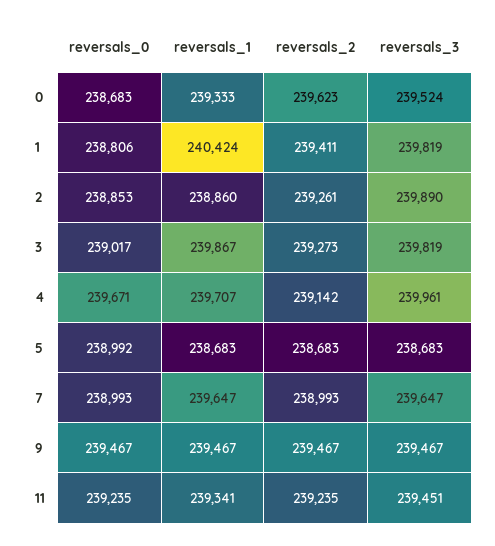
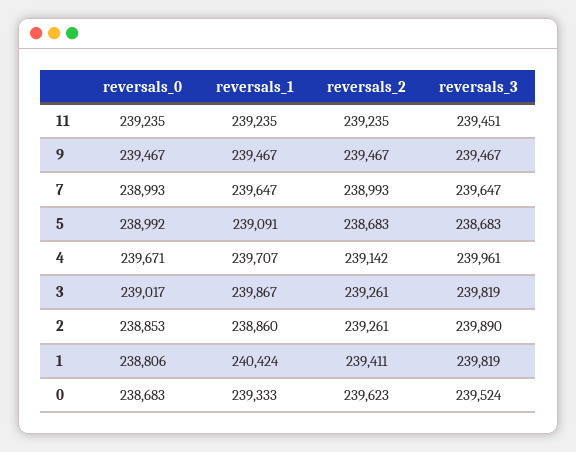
reversals_2, 3: 239273 -> 239261
reversals_1, 5: 238683 -> 239091
reversals_1, 11: 239341 -> 239235

